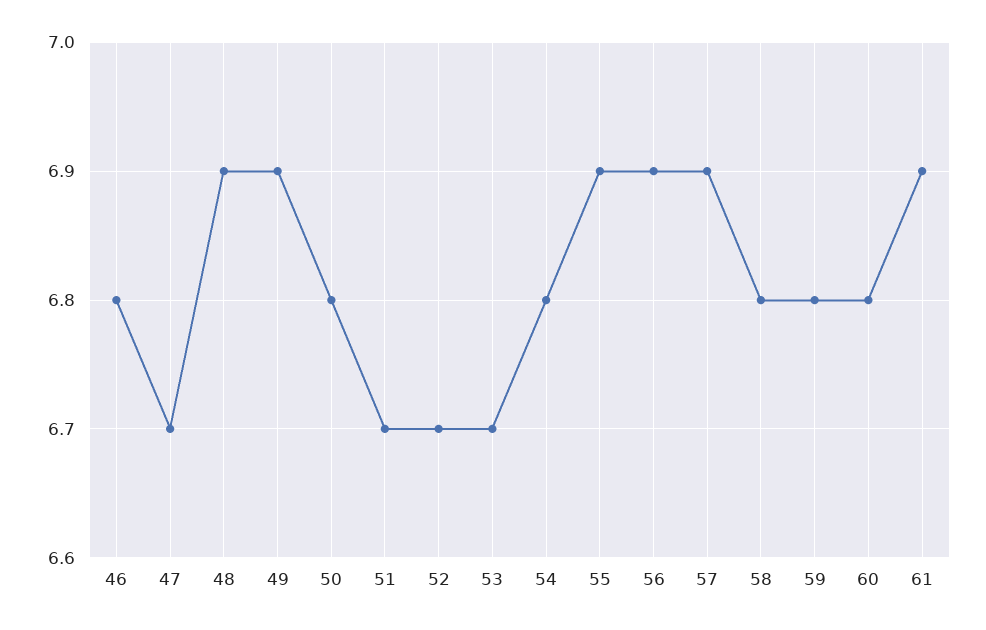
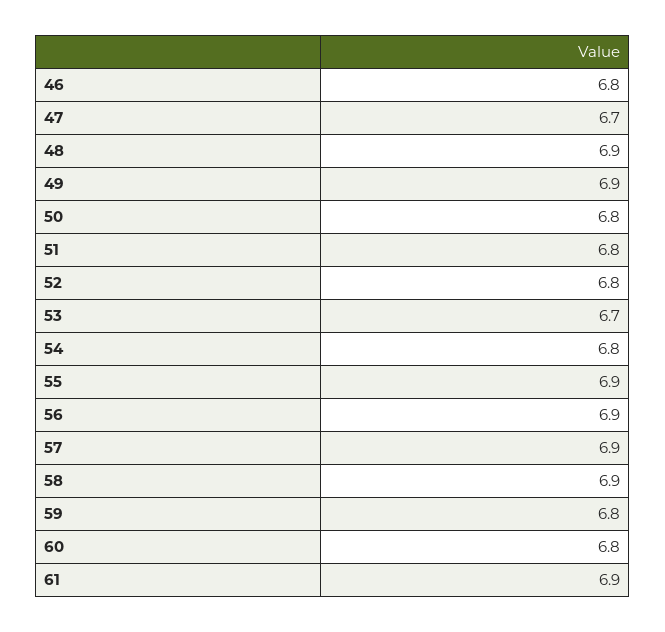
51: 6.7 -> 6.8
52: 6.7 -> 6.8
58: 6.8 -> 6.9

